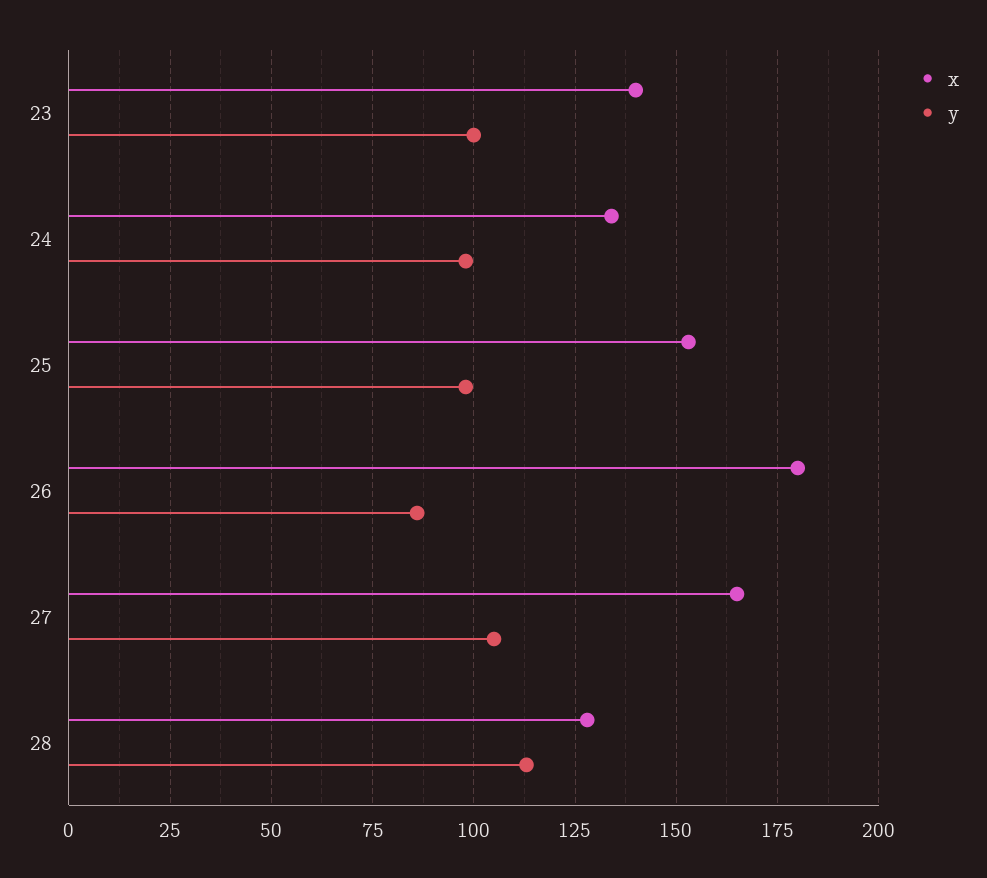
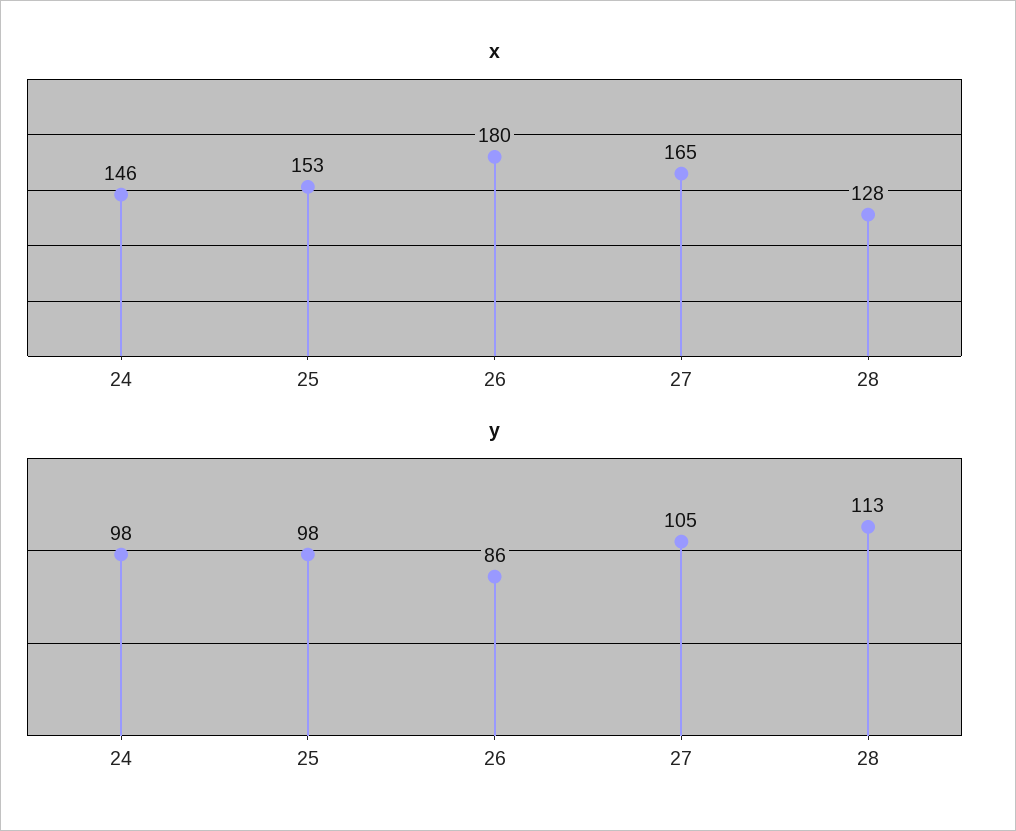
x, 23: 140 -> none
y, 23: 100 -> none
x, 24: 135 -> 146

